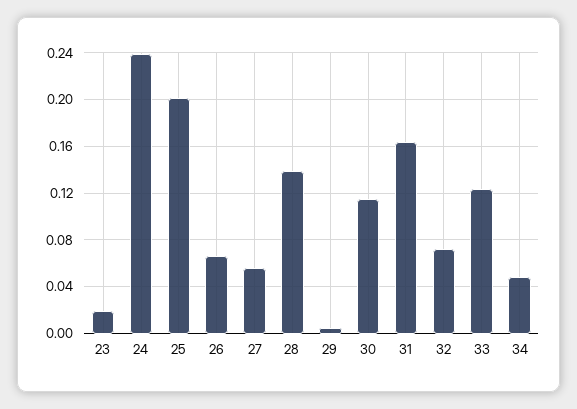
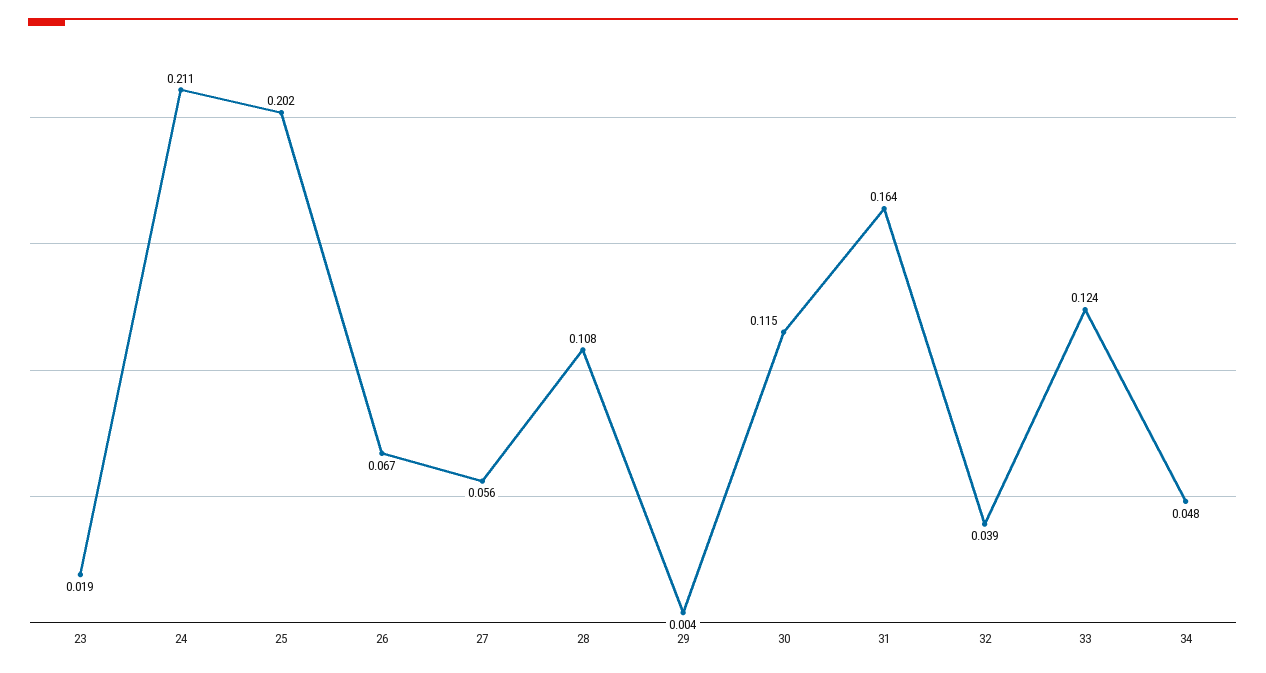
24: 0.24 -> 0.211
28: 0.14 -> 0.108
32: 0.07 -> 0.039

